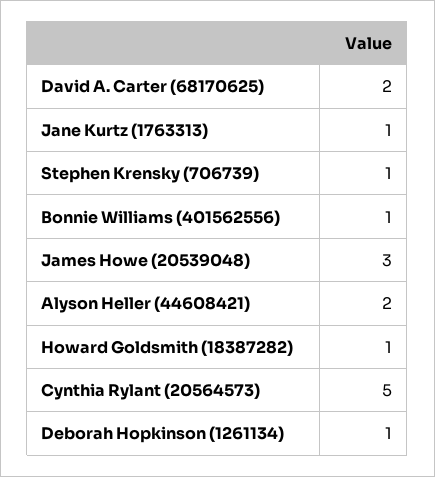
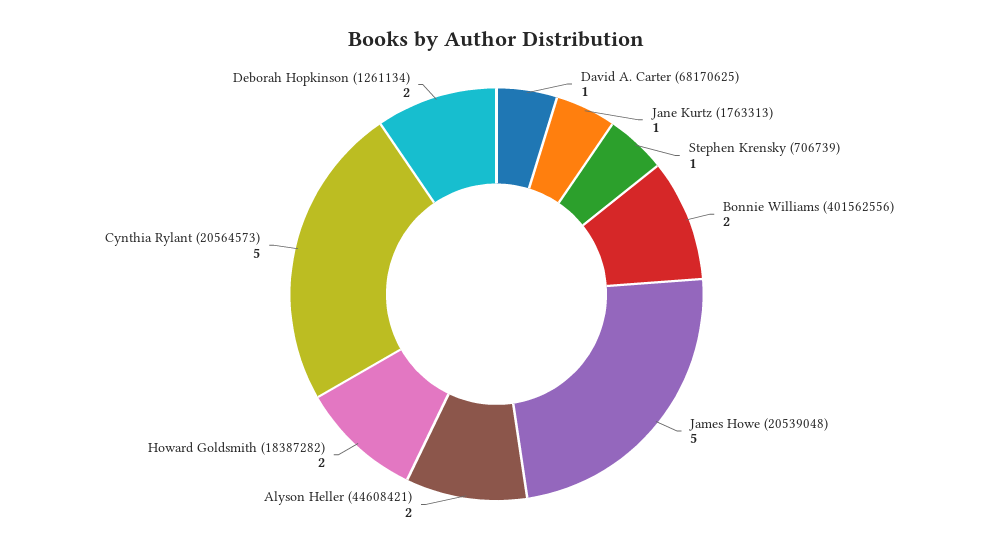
David A. Carter (68170625): 2 -> 1
Bonnie Williams (401562556): 1 -> 2
James Howe (20539048): 3 -> 5
Howard Goldsmith (18387282): 1 -> 2
Deborah Hopkinson (1261134): 1 -> 2

